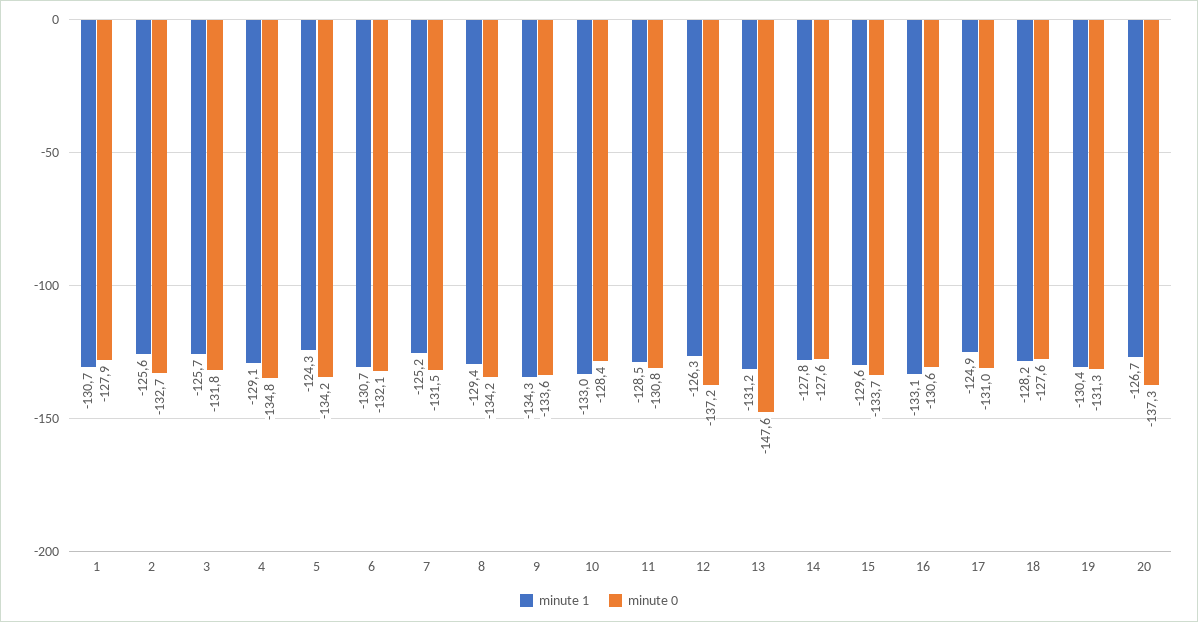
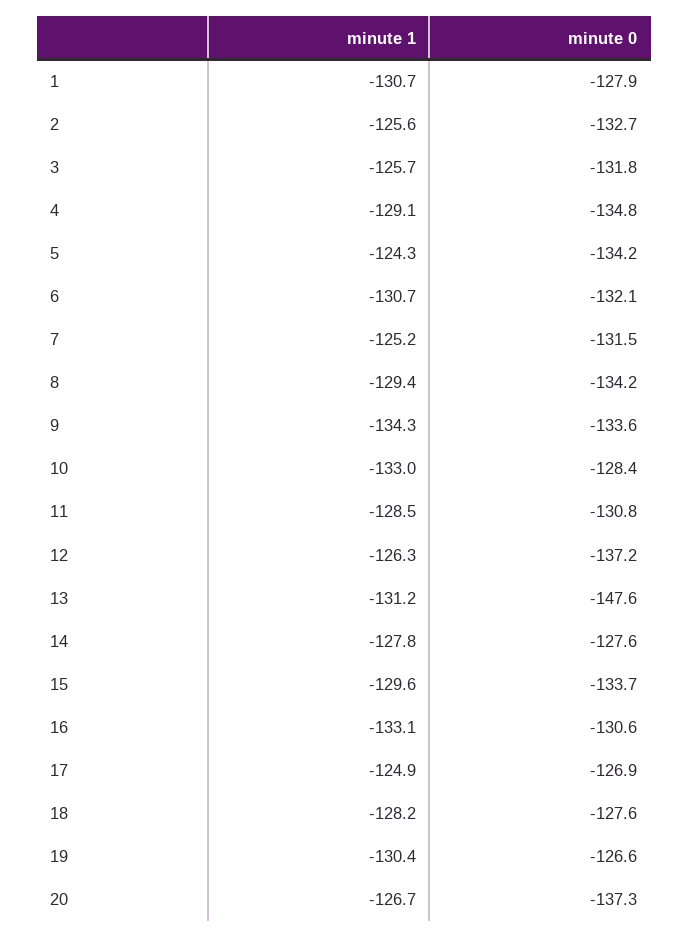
minute 0, 17: -131 -> -126.9
minute 0, 19: -131.3 -> -126.6

